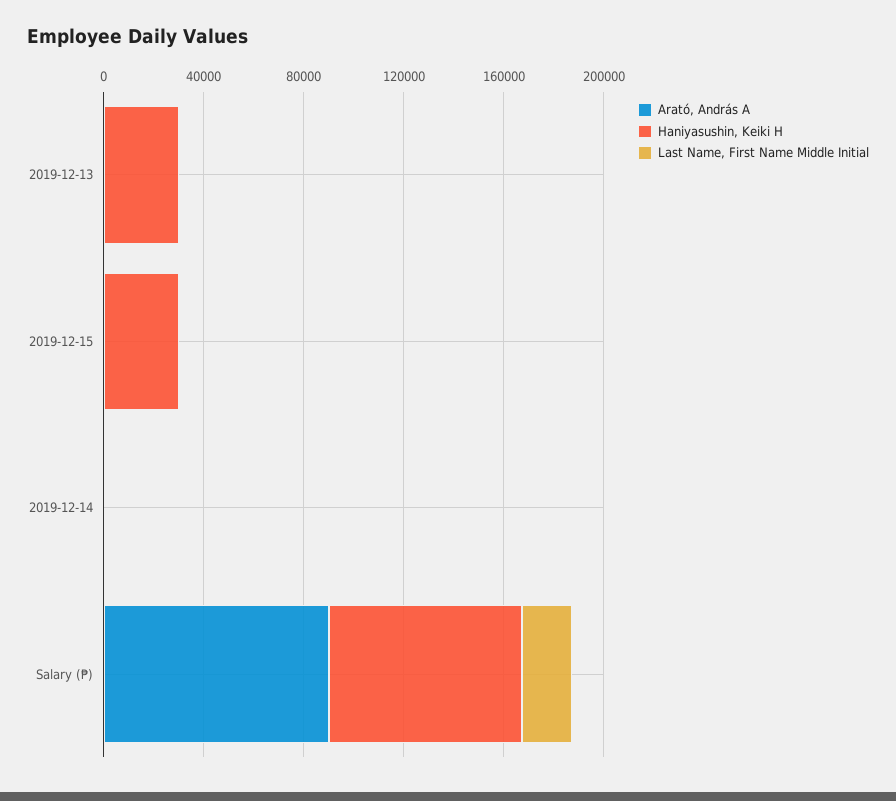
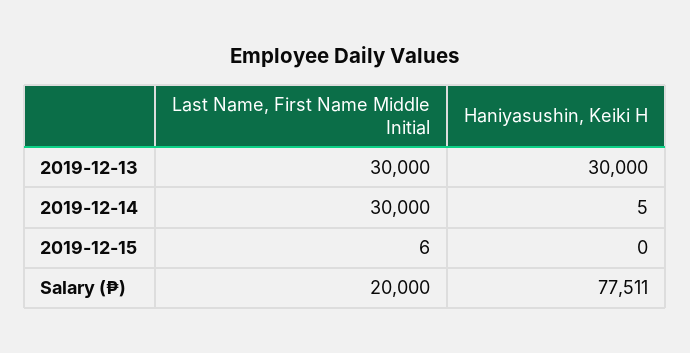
Arató, András A, 2019-12-13: 0 -> none
Last Name, First Name Middle Initial, 2019-12-13: 0 -> 30000
Arató, András A, 2019-12-15: 0 -> none
Haniyasushin, Keiki H, 2019-12-15: 30000 -> 0
Arató, András A, 2019-12-14: 0 -> none
Last Name, First Name Middle Initial, 2019-12-14: 0 -> 30000
Arató, András A, Salary (₱): 90000 -> none

